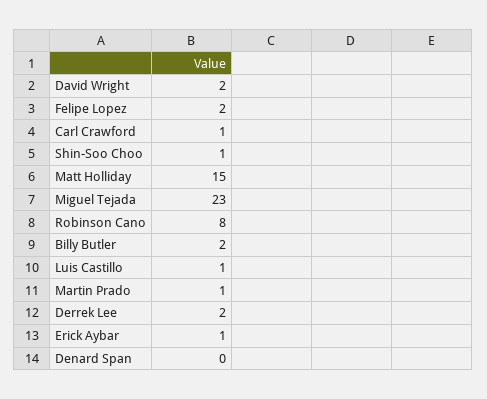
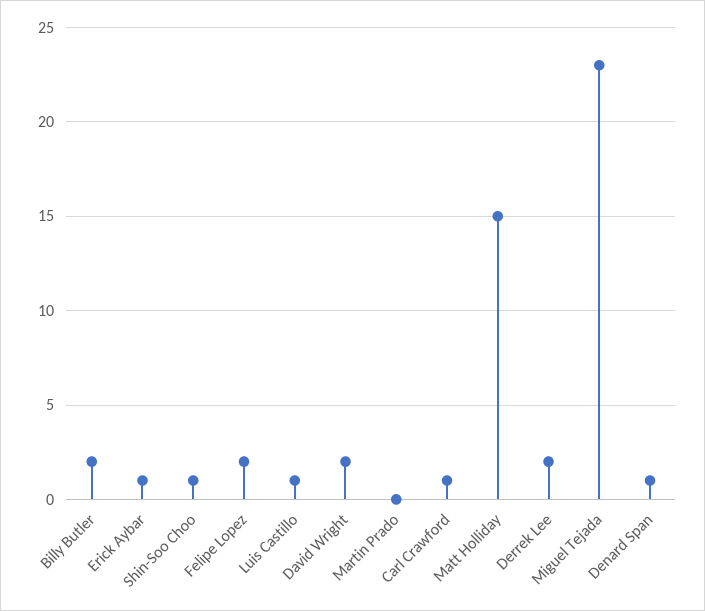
Robinson Cano: 8 -> none
Martin Prado: 1 -> 0
Denard Span: 0 -> 1

